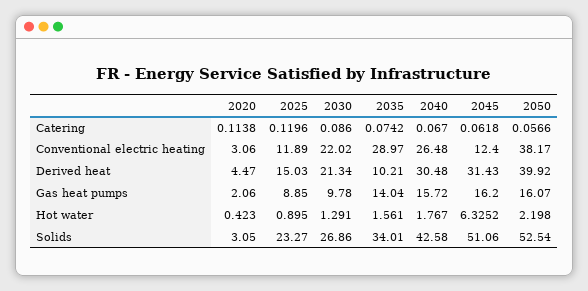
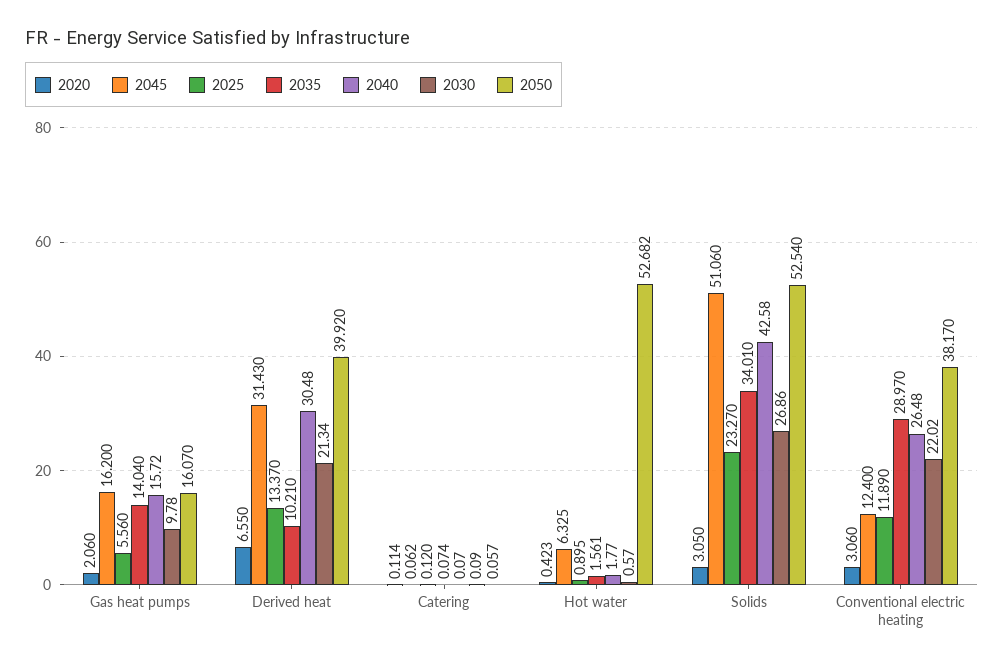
2020, Derived heat: 4.47 -> 6.55
2025, Derived heat: 15.03 -> 13.37
2025, Gas heat pumps: 8.85 -> 5.56
2030, Hot water: 1.291 -> 0.57
2050, Hot water: 2.198 -> 52.682

